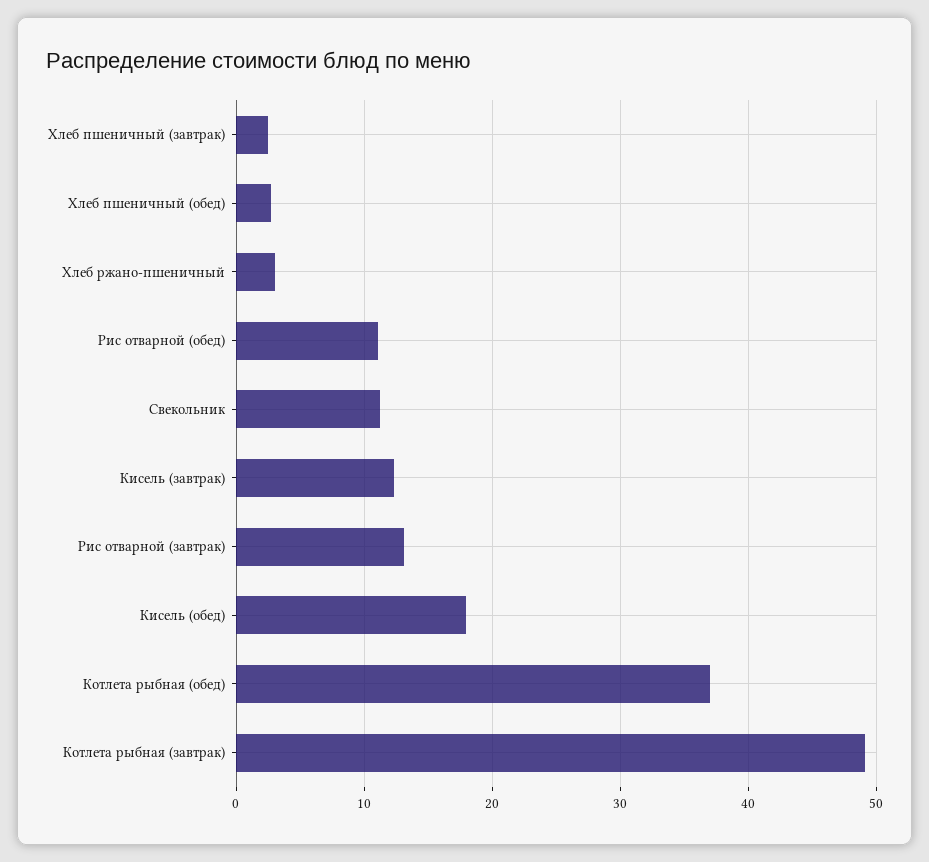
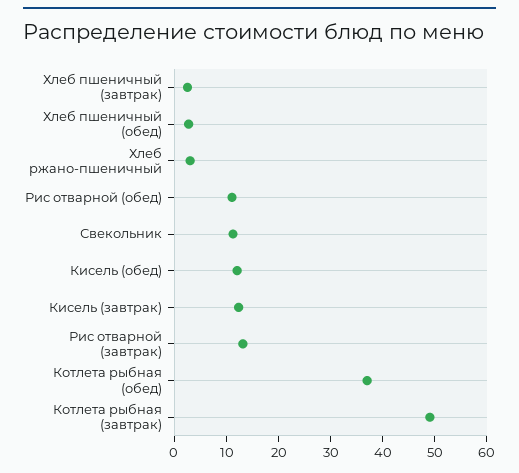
Кисель (обед): 18 -> 12

